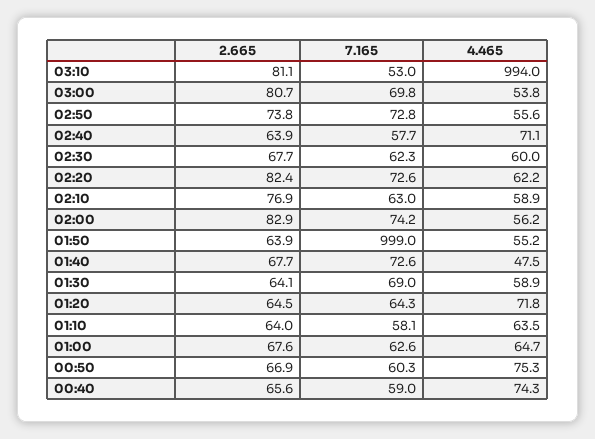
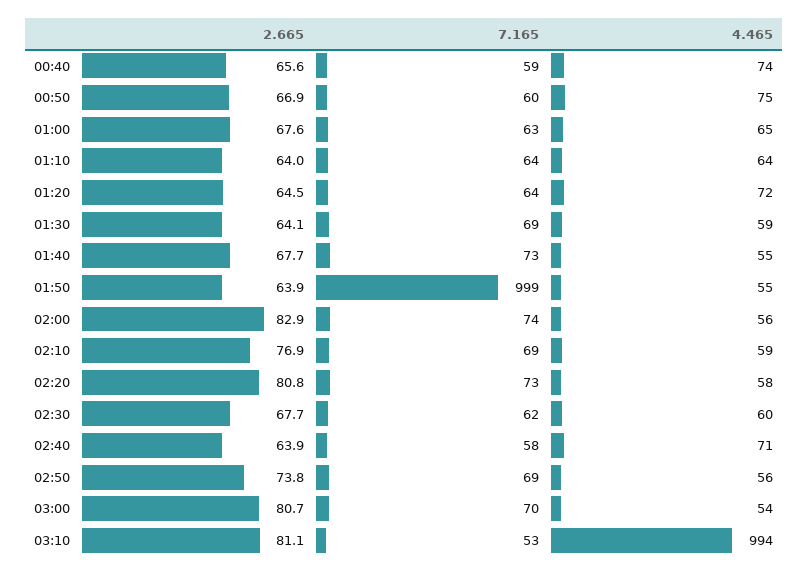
7.165, 02:50: 72.8 -> 69
2.665, 02:20: 82.4 -> 80.8
4.465, 02:20: 62.2 -> 58
7.165, 02:10: 63 -> 69
4.465, 01:40: 47.5 -> 55
7.165, 01:10: 58.1 -> 64

